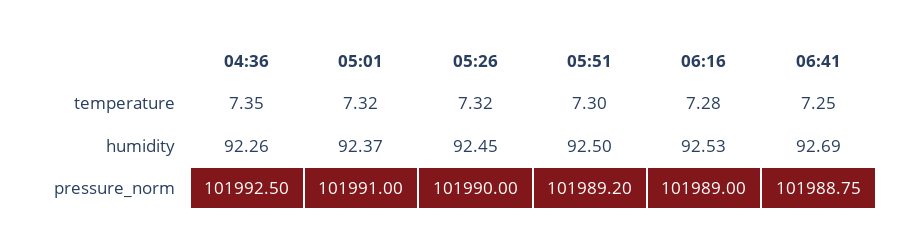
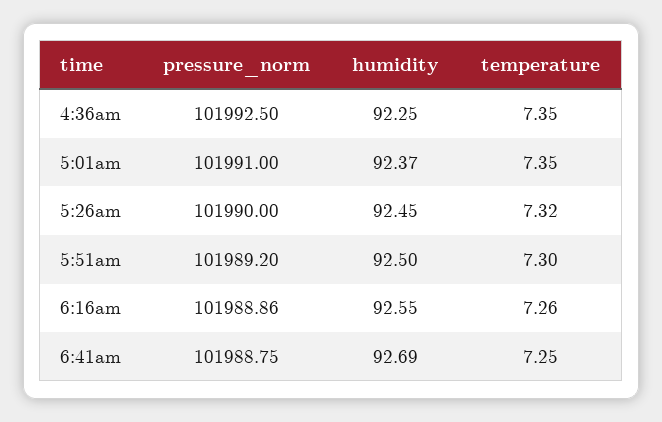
05:01, temperature: 7.32 -> 7.35
06:16, temperature: 7.28 -> 7.26
04:36, humidity: 92.26 -> 92.25
06:16, humidity: 92.53 -> 92.55
06:16, pressure_norm: 101989 -> 101988.86

